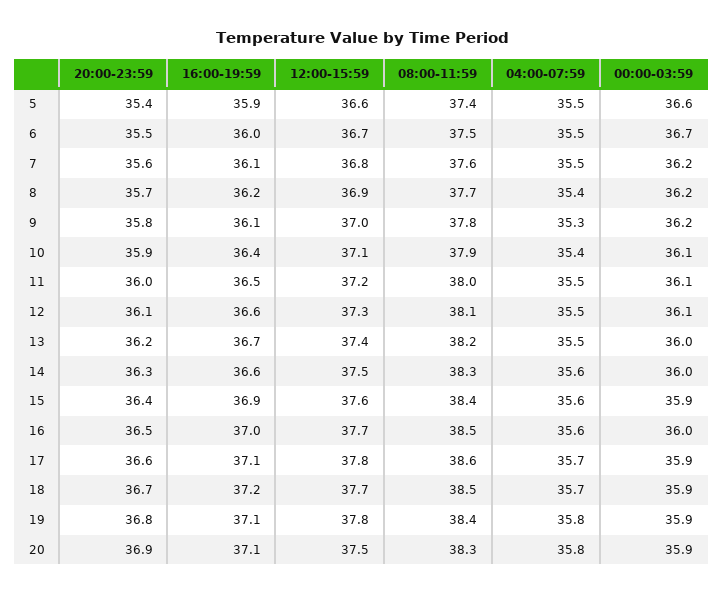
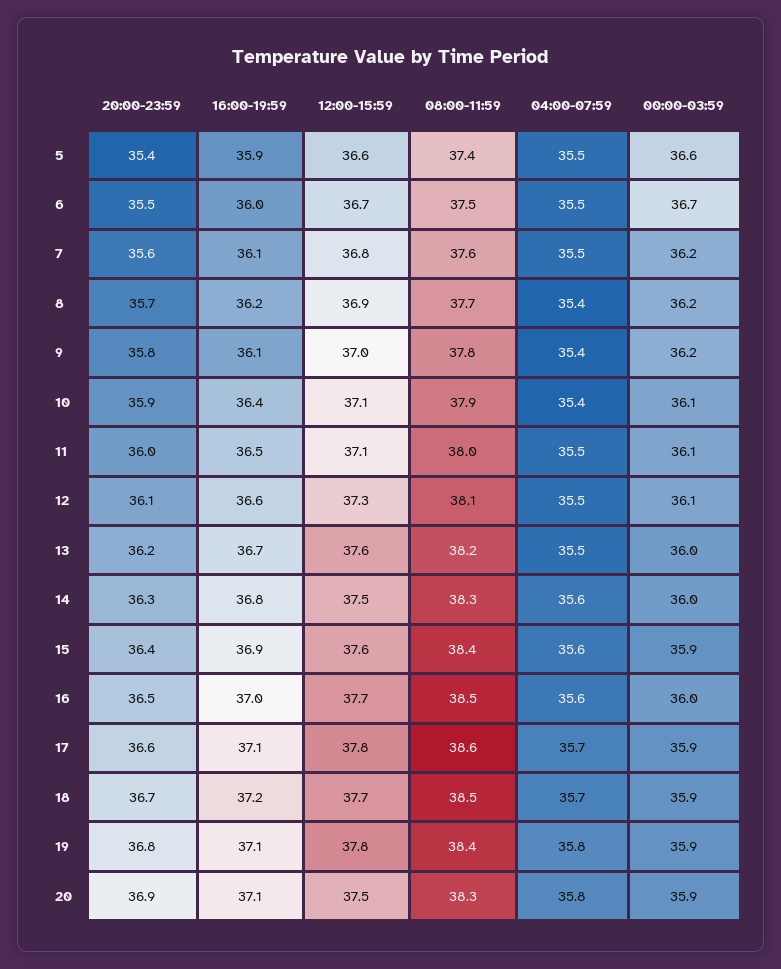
04:00-07:59, 9: 35.3 -> 35.4
12:00-15:59, 11: 37.2 -> 37.1
12:00-15:59, 13: 37.4 -> 37.6
16:00-19:59, 14: 36.6 -> 36.8

